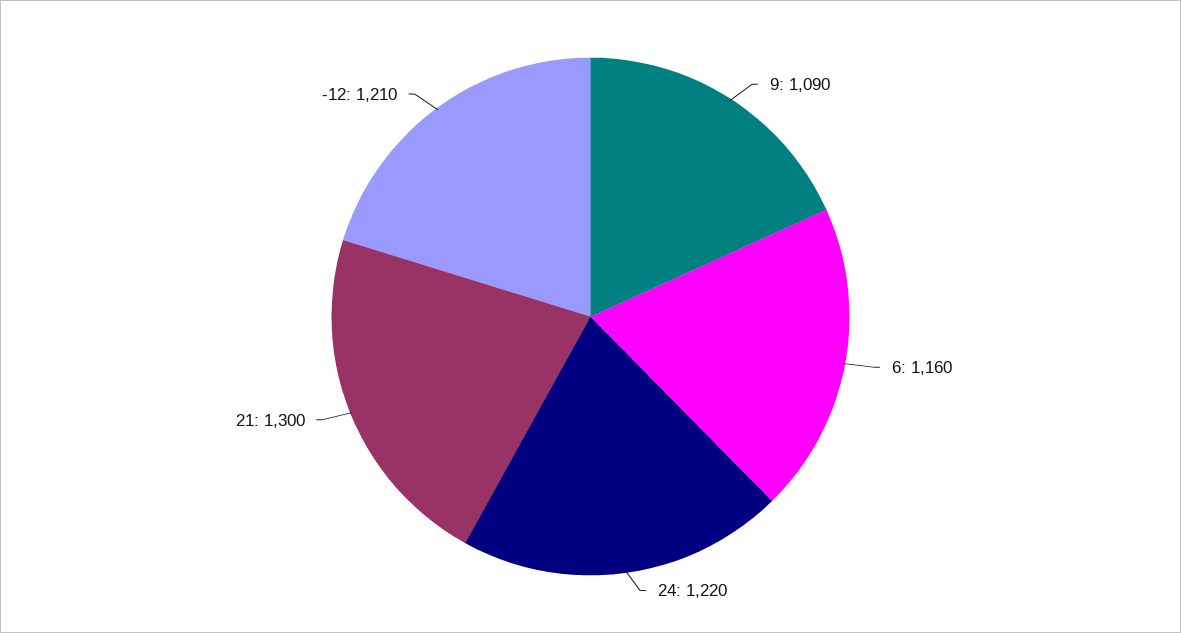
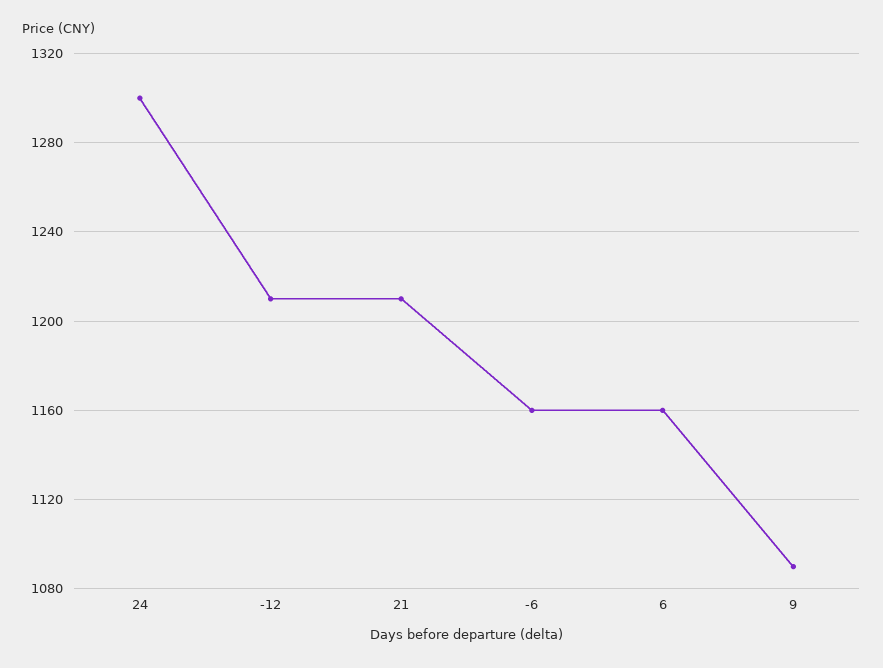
24: 1220 -> 1300
21: 1300 -> 1210
-6: none -> 1160

